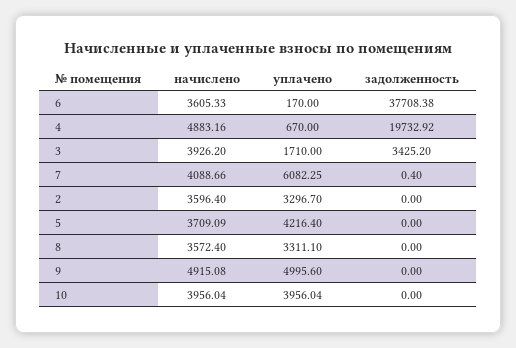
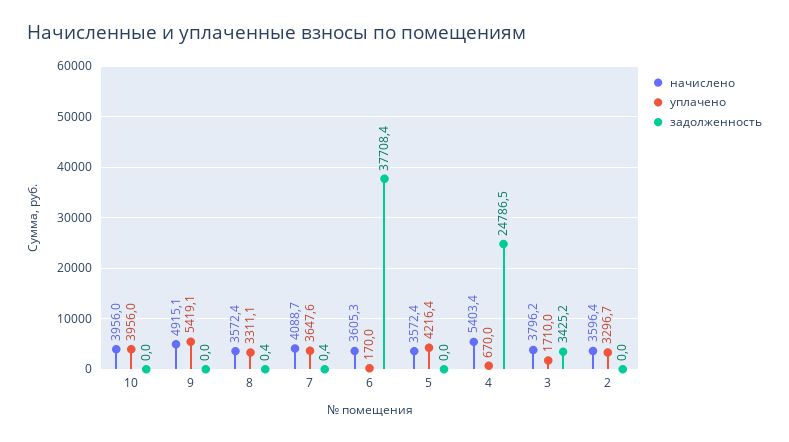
начислено, 4: 4883.16 -> 5403.4
задолженность, 4: 19732.92 -> 24786.5
начислено, 3: 3926.2 -> 3796.2
уплачено, 7: 6082.25 -> 3647.6
начислено, 5: 3709.09 -> 3572.4
задолженность, 8: 0 -> 0.4
уплачено, 9: 4995.6 -> 5419.1

